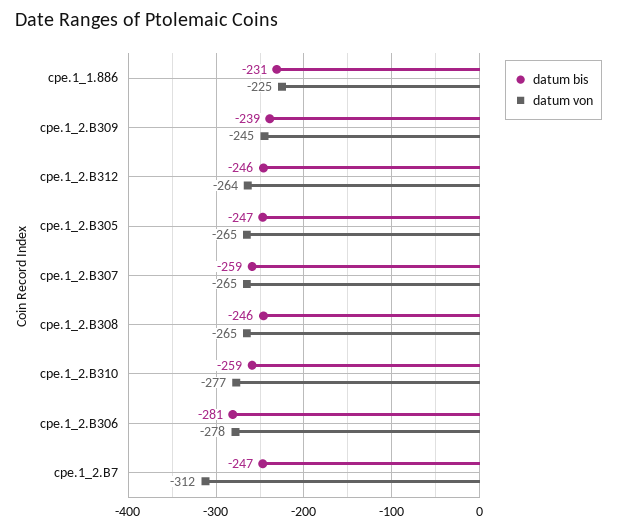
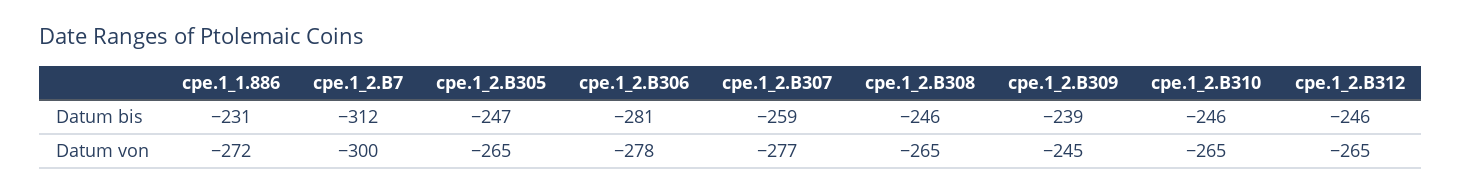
datum von, cpe.1_1.886: -225 -> -272
datum von, cpe.1_2.B312: -264 -> -265
datum von, cpe.1_2.B307: -265 -> -277
datum bis, cpe.1_2.B310: -259 -> -246
datum von, cpe.1_2.B310: -277 -> -265
datum bis, cpe.1_2.B7: -247 -> -312
datum von, cpe.1_2.B7: -312 -> -300

